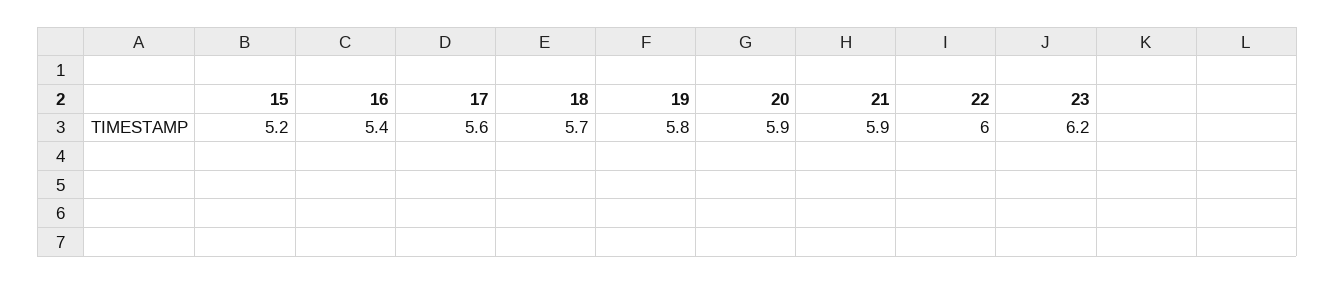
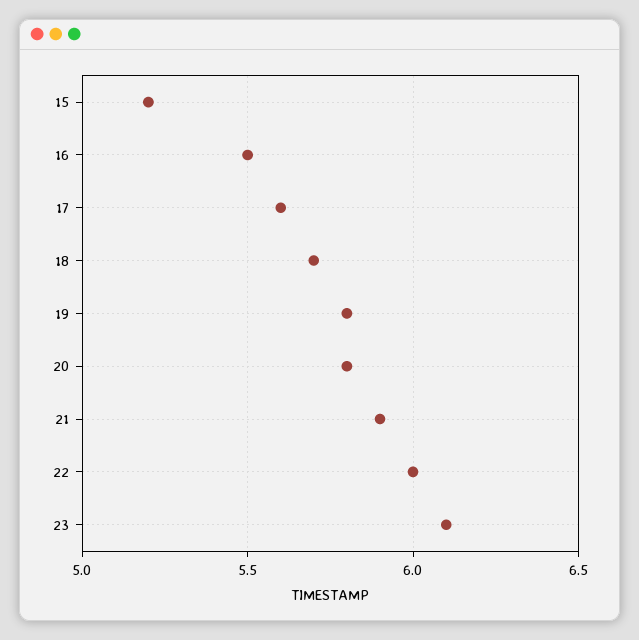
16: 5.4 -> 5.5
20: 5.9 -> 5.8
23: 6.2 -> 6.1

